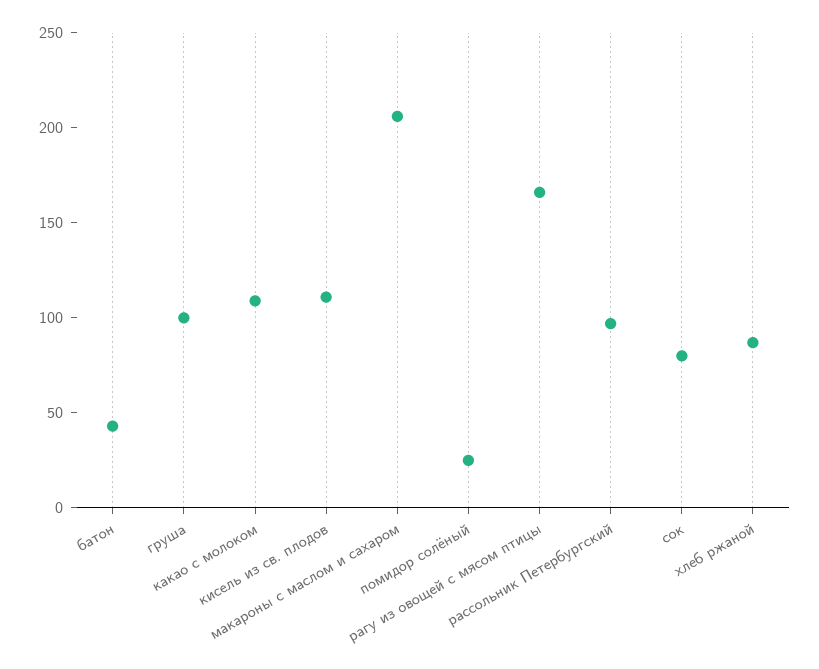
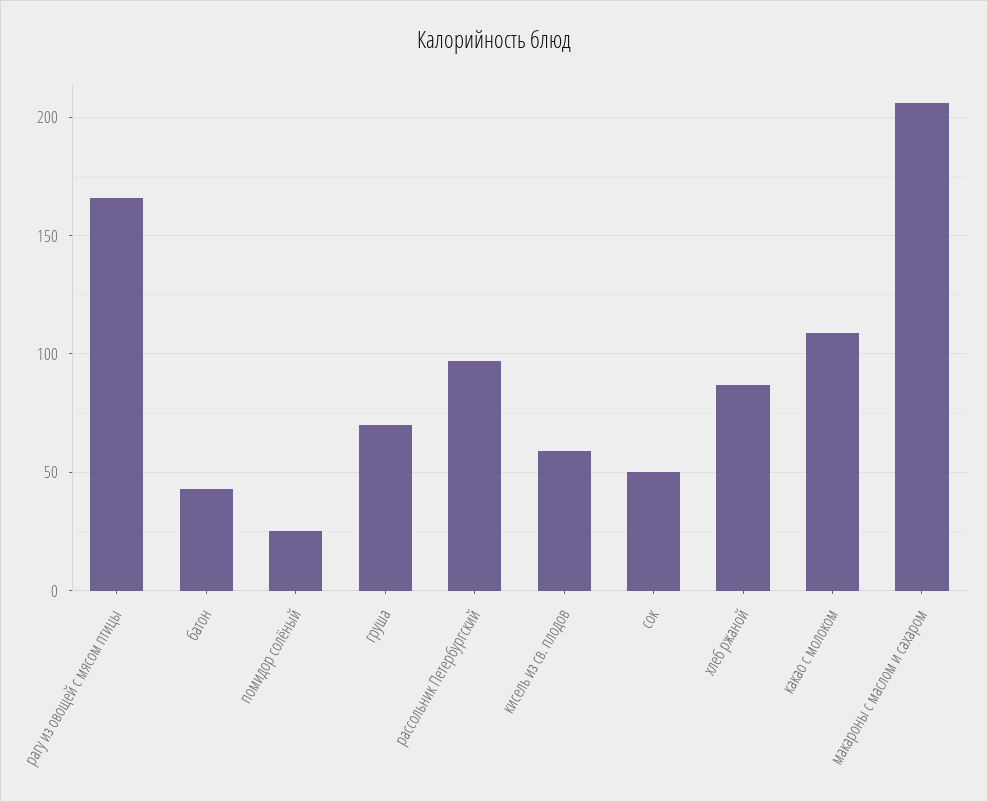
груша: 100 -> 70
кисель из св. плодов: 110 -> 60
сок: 80 -> 50

